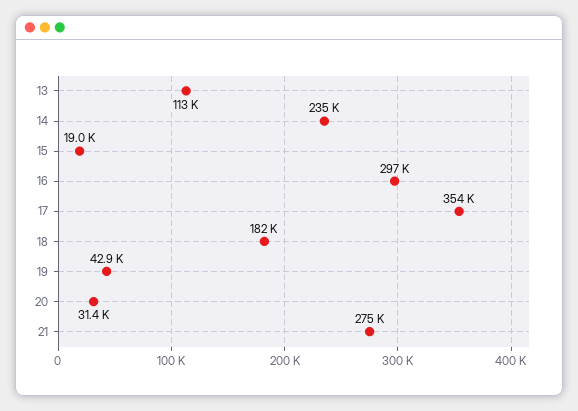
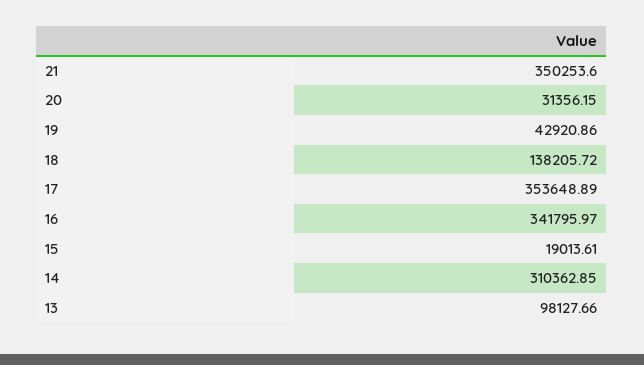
13: 113000 -> 98127.66
14: 235000 -> 310362.85
16: 297000 -> 341795.97
18: 182000 -> 138205.72
21: 275000 -> 350253.6

